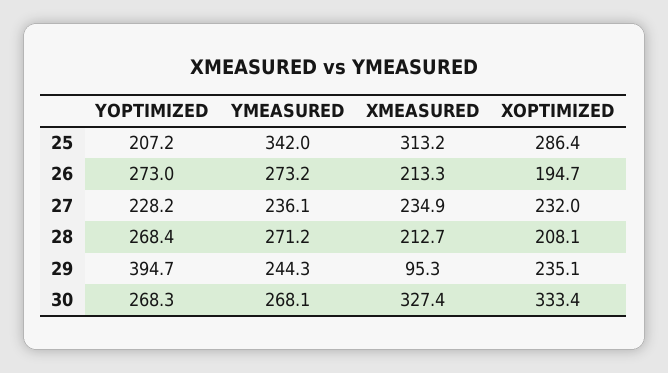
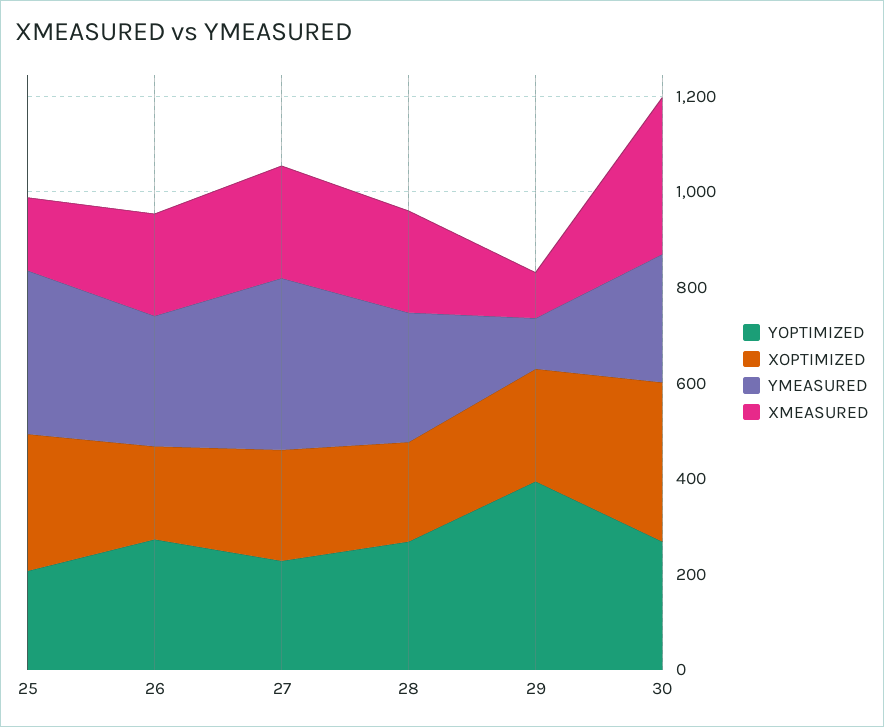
XMEASURED, 25: 313.2 -> 150
YMEASURED, 27: 236.1 -> 350
YMEASURED, 29: 244.3 -> 100

